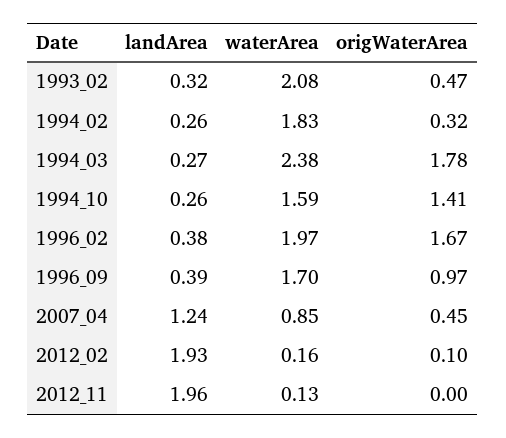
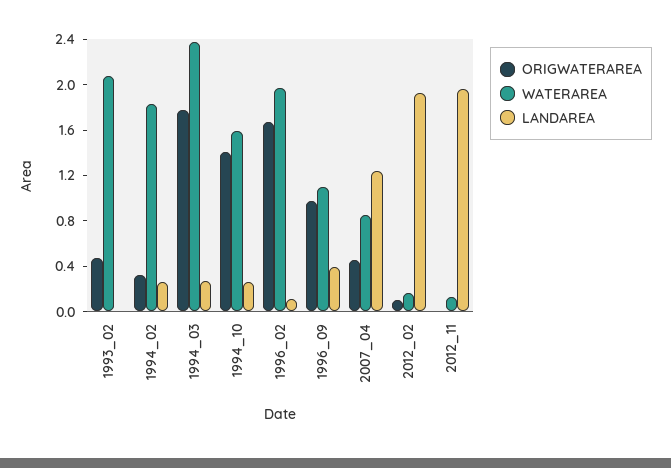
landArea, 1993_02: 0.32 -> 0
landArea, 1996_02: 0.38 -> 0.1
waterArea, 1996_09: 1.7 -> 1.1

